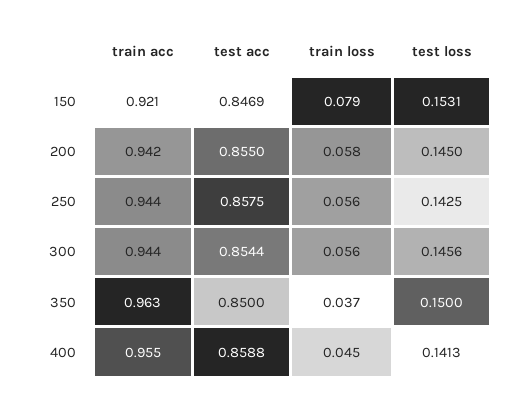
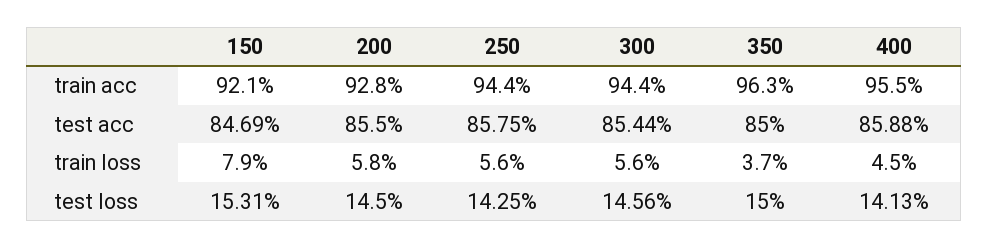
train acc, 200: 0.942 -> 0.928

